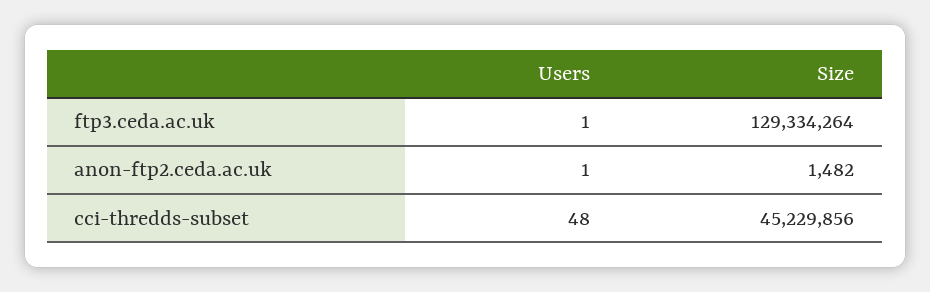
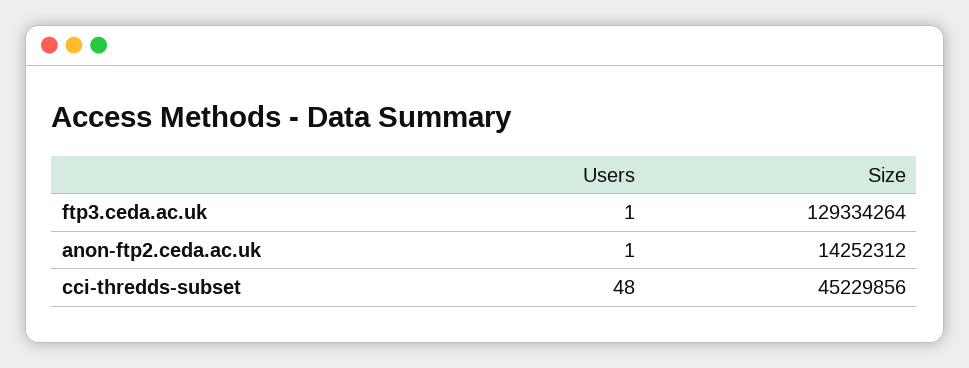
Size, anon-ftp2.ceda.ac.uk: 1482 -> 14252312

